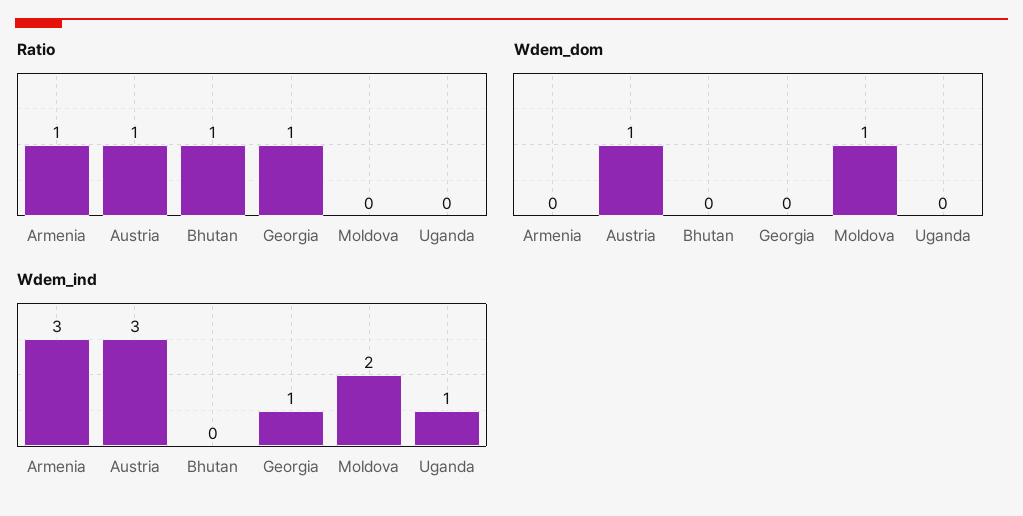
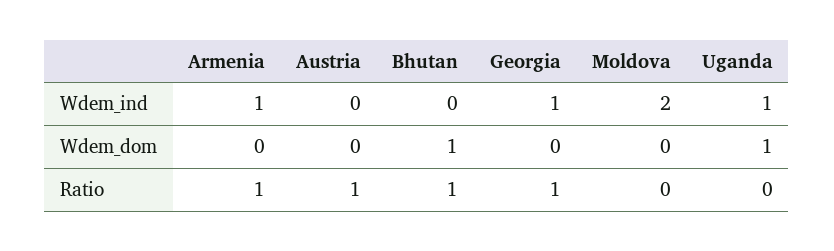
Wdem_dom, Austria: 1 -> 0
Wdem_dom, Bhutan: 0 -> 1
Wdem_dom, Moldova: 1 -> 0
Wdem_dom, Uganda: 0 -> 1
Wdem_ind, Armenia: 3 -> 1
Wdem_ind, Austria: 3 -> 0

